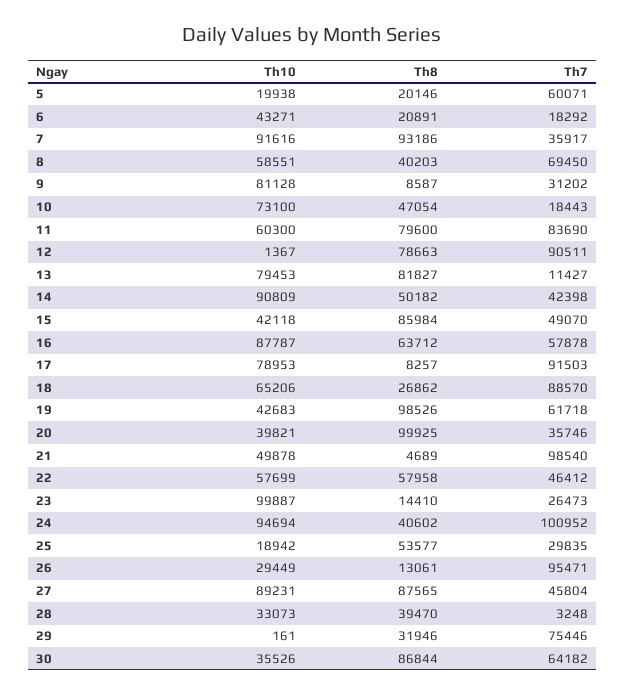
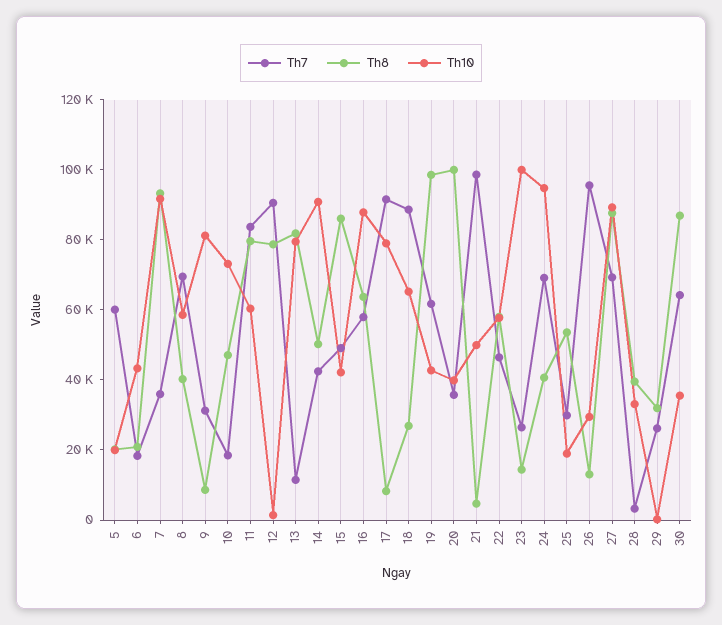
Th7, 24: 100952 -> 70000
Th7, 27: 45804 -> 70000
Th7, 29: 75446 -> 25000

